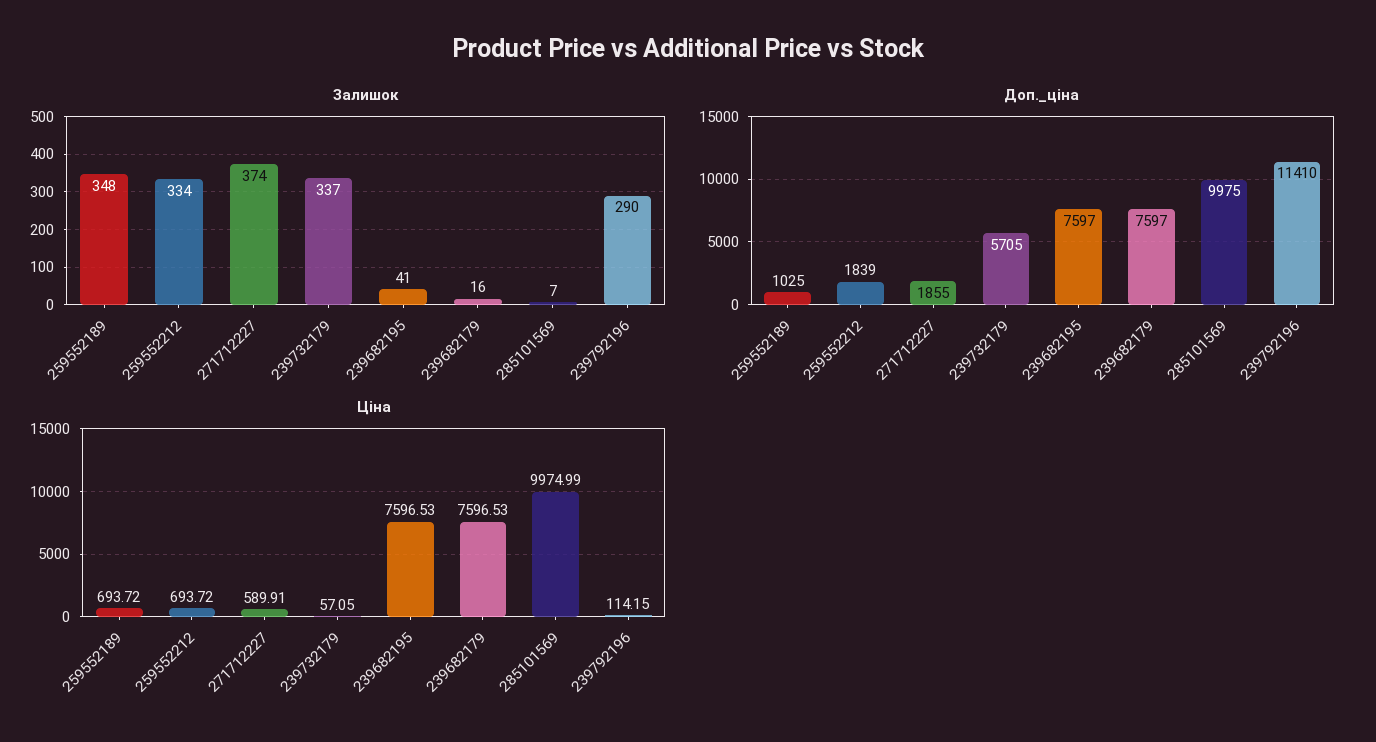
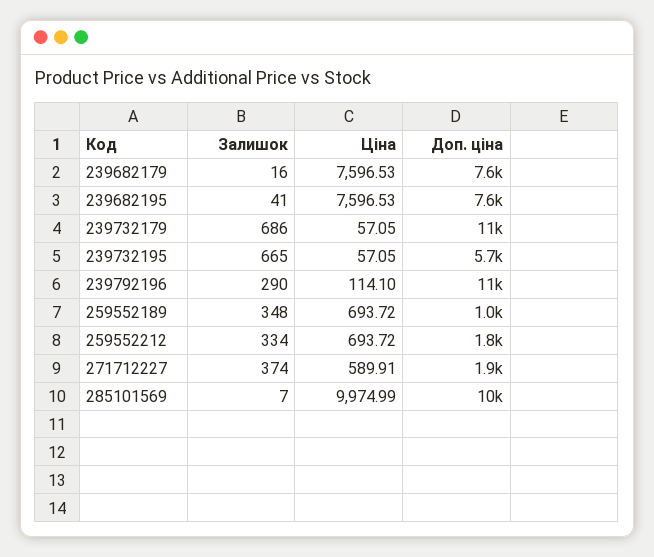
Залишок, 239732179: 337 -> 686
Доп._ціна, 239732179: 5705 -> 11000
Ціна, 239792196: 114.15 -> 114.1
Залишок, 239732195: none -> 665
Ціна, 239732195: none -> 57.05
Доп._ціна, 239732195: none -> 5700

